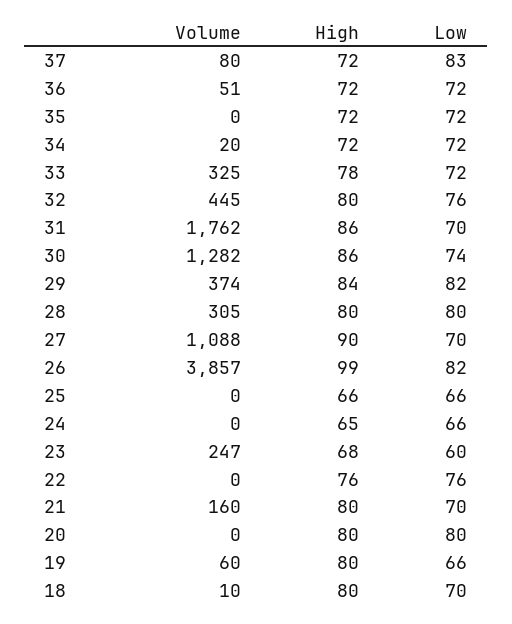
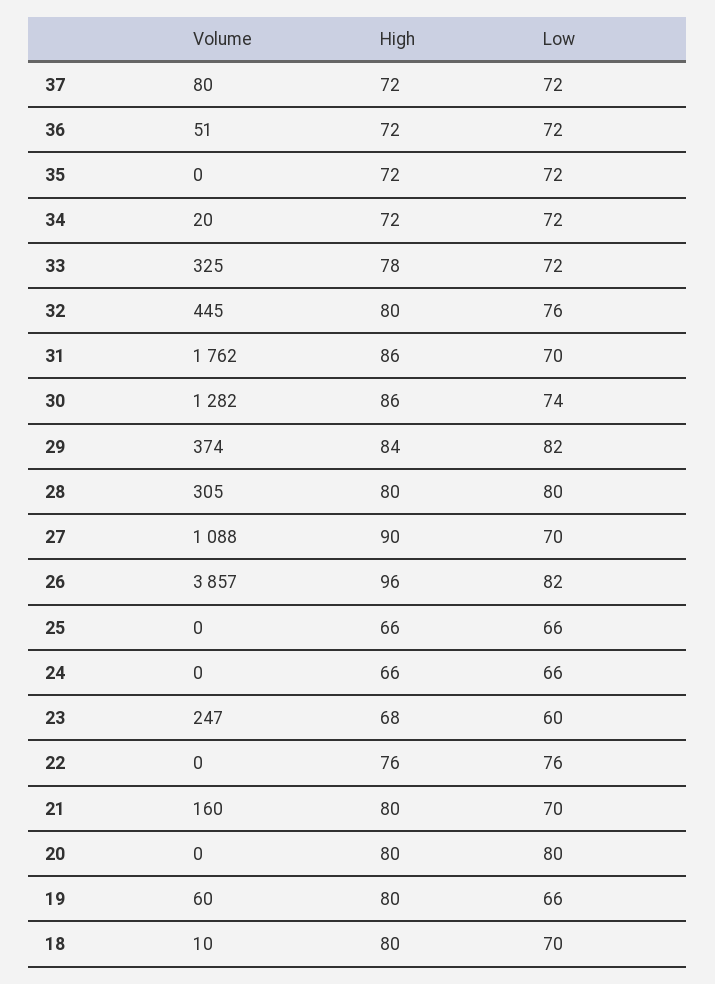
Low, 37: 83 -> 72
High, 26: 99 -> 96
High, 24: 65 -> 66

